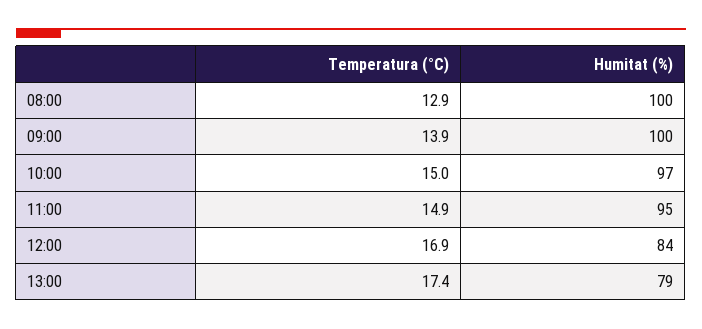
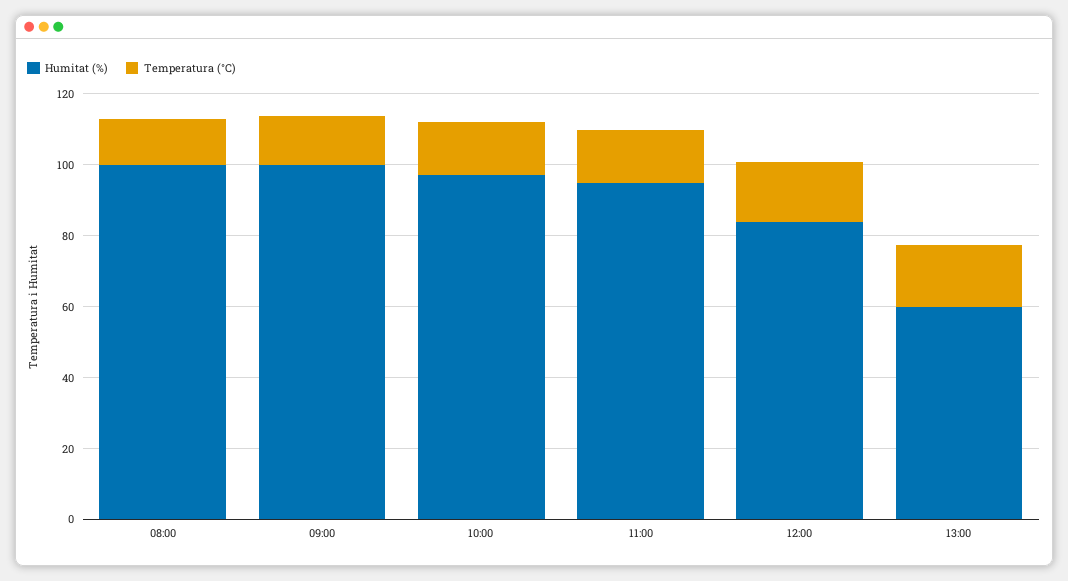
Humitat (%), 13:00: 79 -> 60

